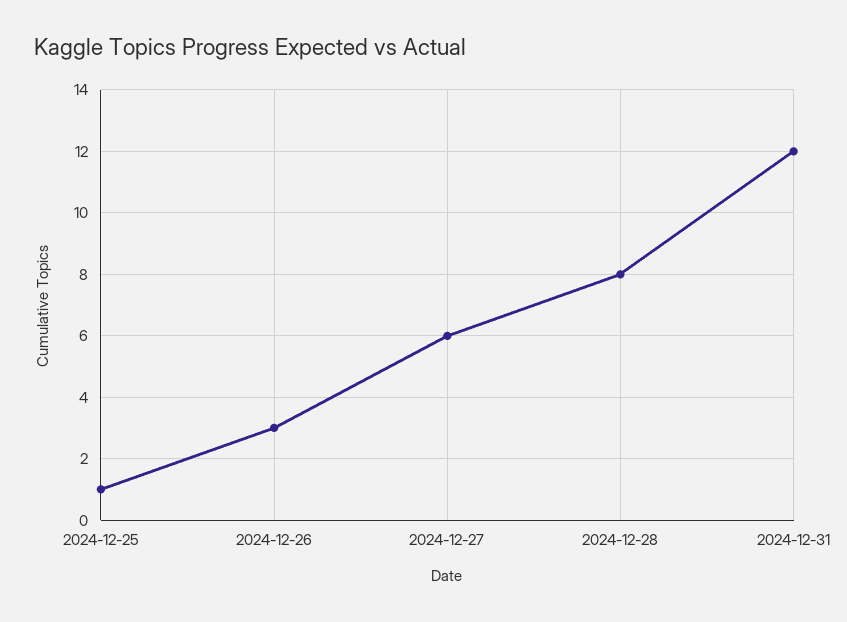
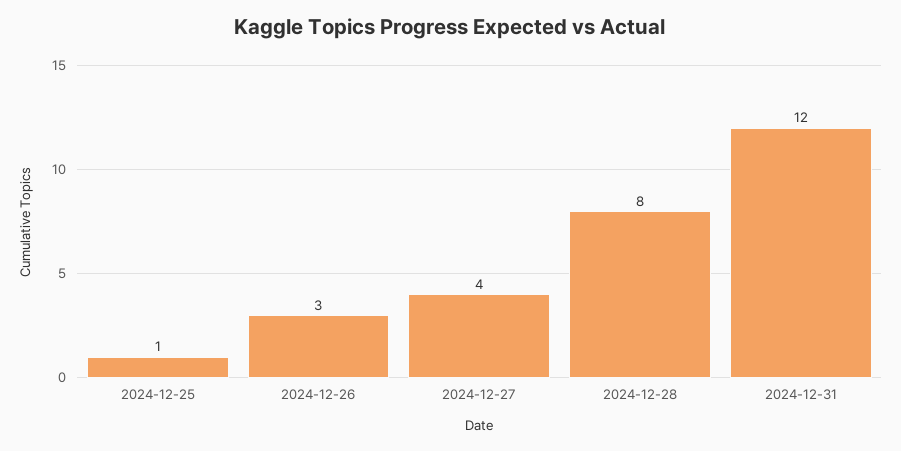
2024-12-27: 6 -> 4

